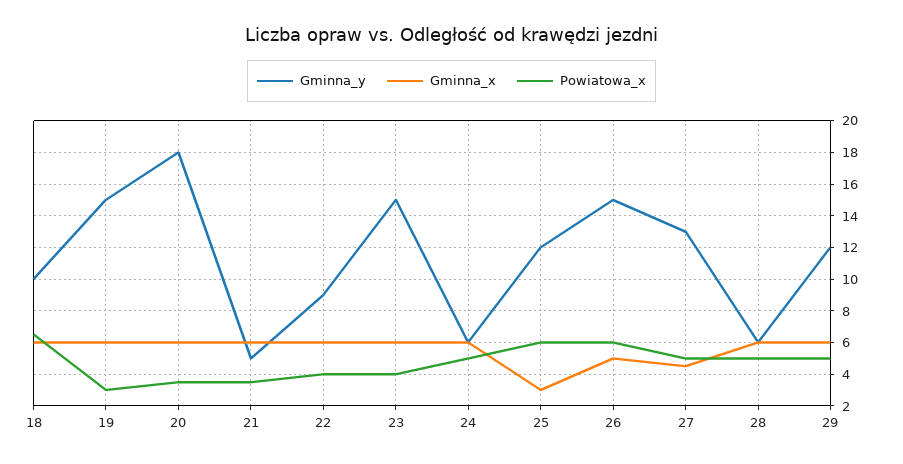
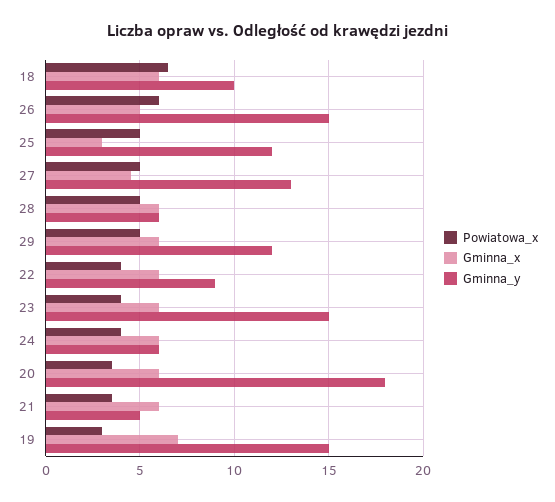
Gminna_x, 19: 6 -> 7
Powiatowa_x, 24: 5 -> 4
Powiatowa_x, 25: 6 -> 5

